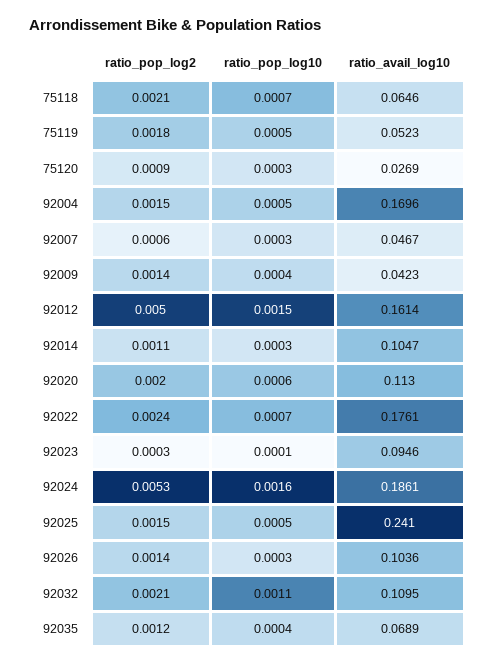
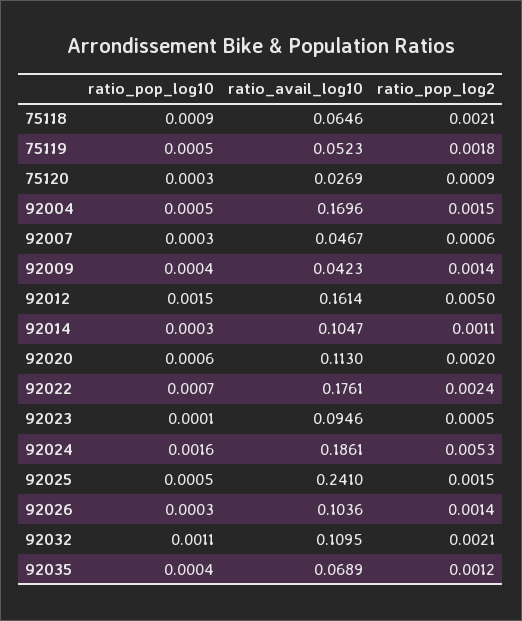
ratio_pop_log10, 75118: 0.0007 -> 0.0009
ratio_pop_log2, 92023: 0.0003 -> 0.0005

